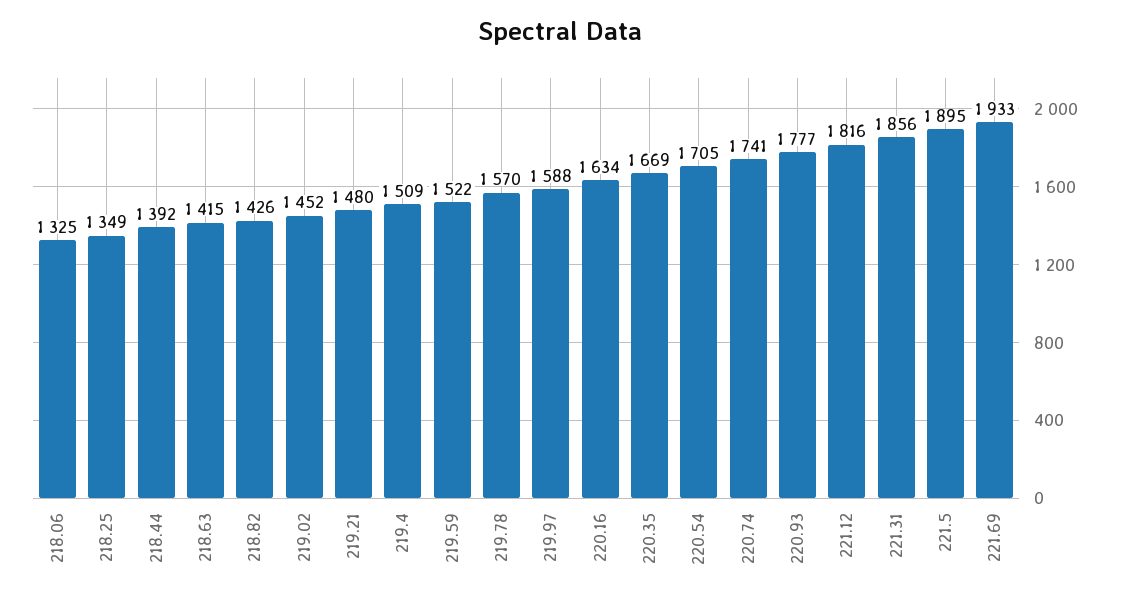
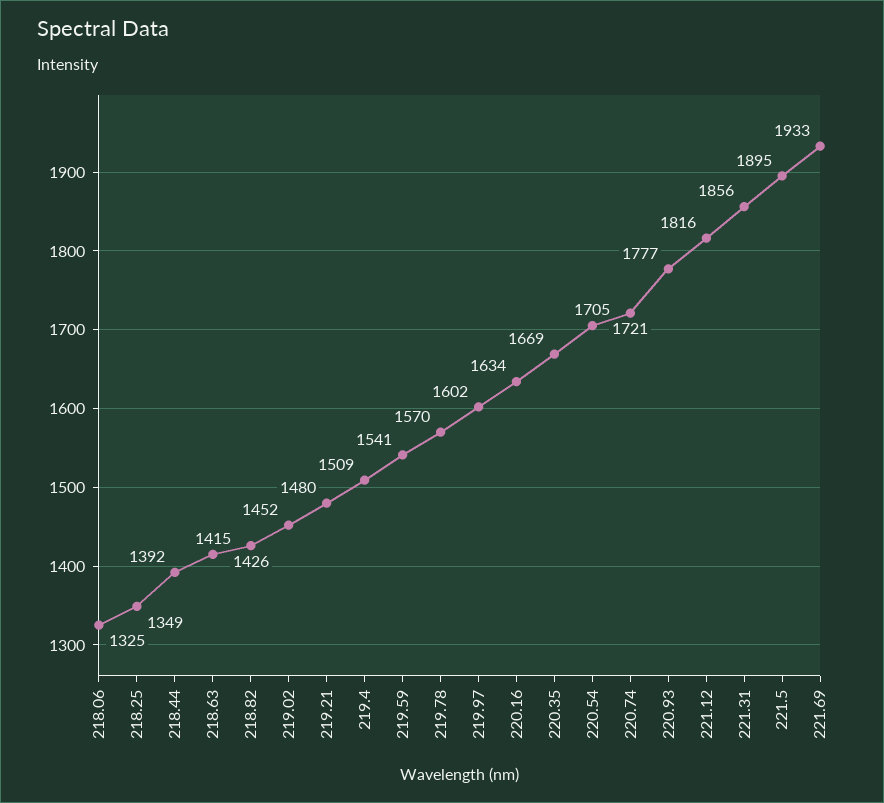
219.59: 1522 -> 1541
219.97: 1588 -> 1602
220.74: 1741 -> 1721

